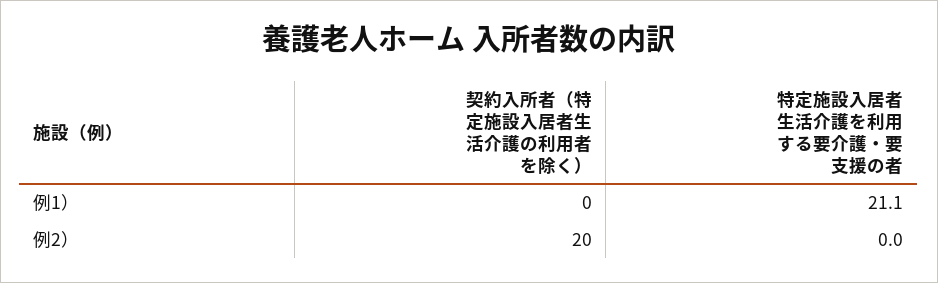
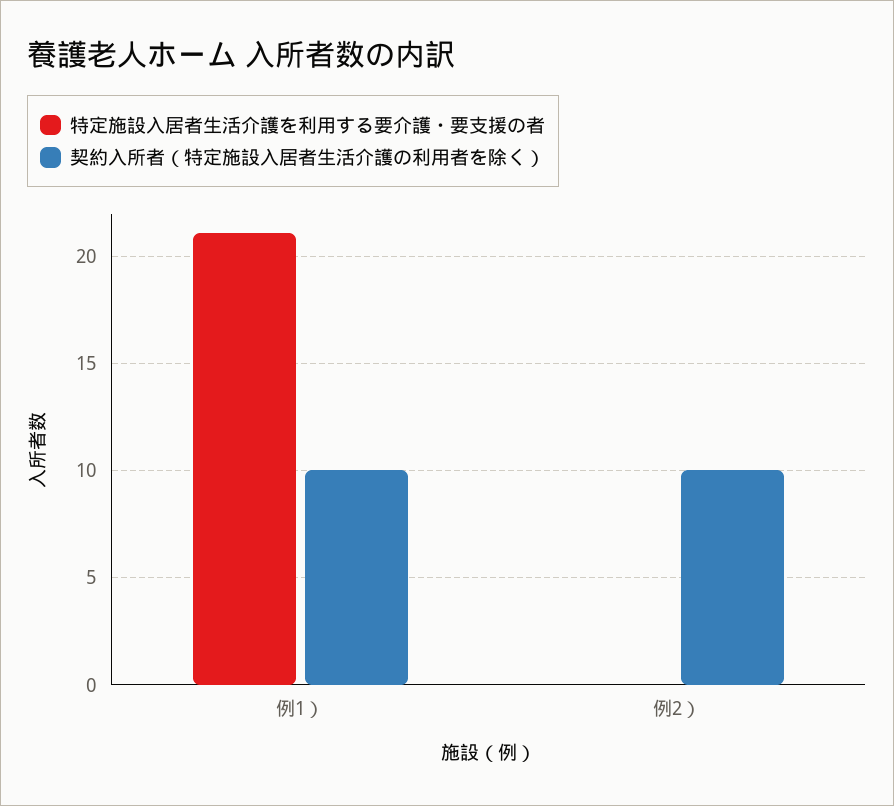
契約入所者（特定施設入居者生活介護の利用者を除く）, 例1）: 0 -> 10
契約入所者（特定施設入居者生活介護の利用者を除く）, 例2）: 20 -> 10

